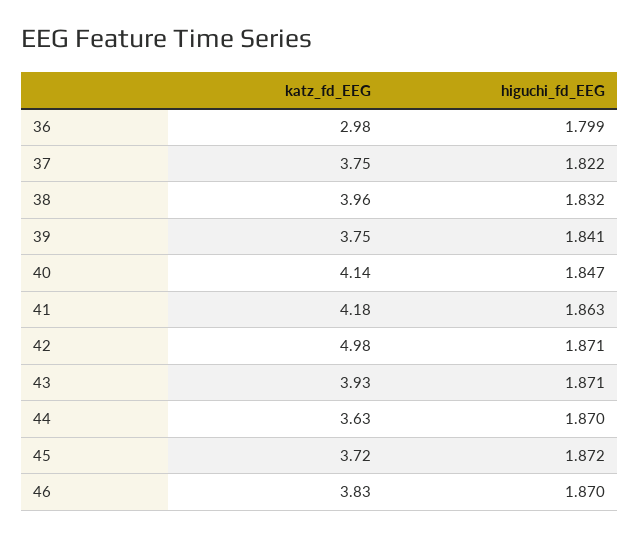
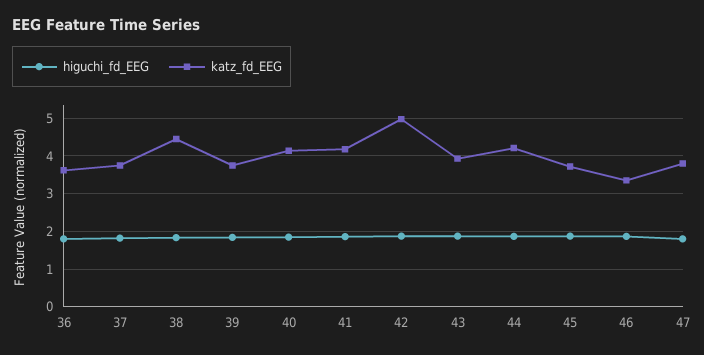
katz_fd_EEG, 36: 2.98 -> 3.6
katz_fd_EEG, 38: 3.96 -> 4.4
katz_fd_EEG, 44: 3.63 -> 4.2
katz_fd_EEG, 46: 3.83 -> 3.4
higuchi_fd_EEG, 47: none -> 1.8
katz_fd_EEG, 47: none -> 3.8

